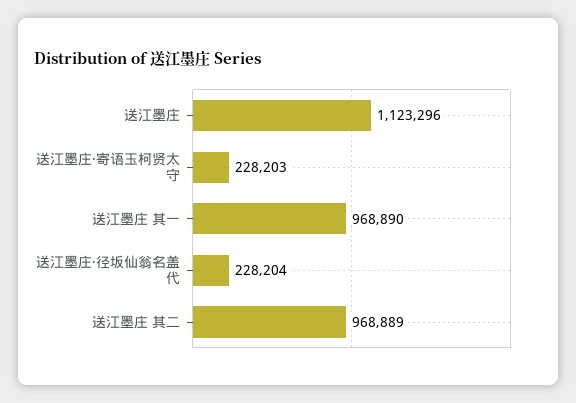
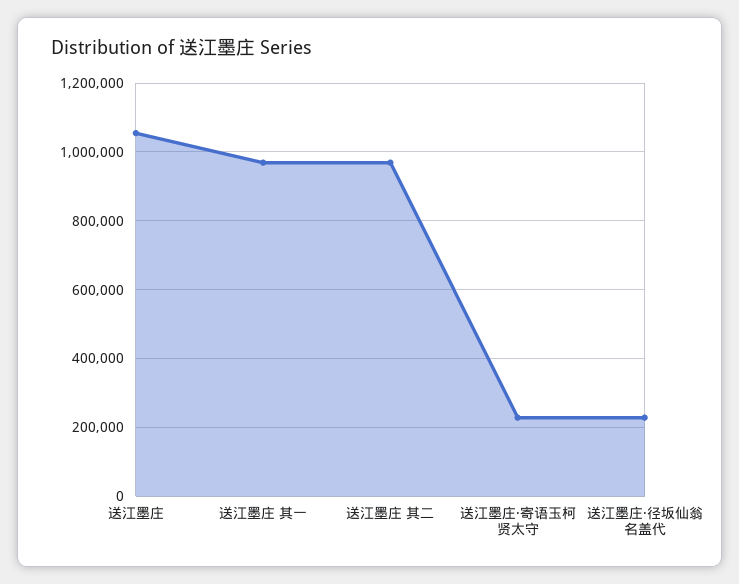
送江墨庄: 1123296 -> 1060000

